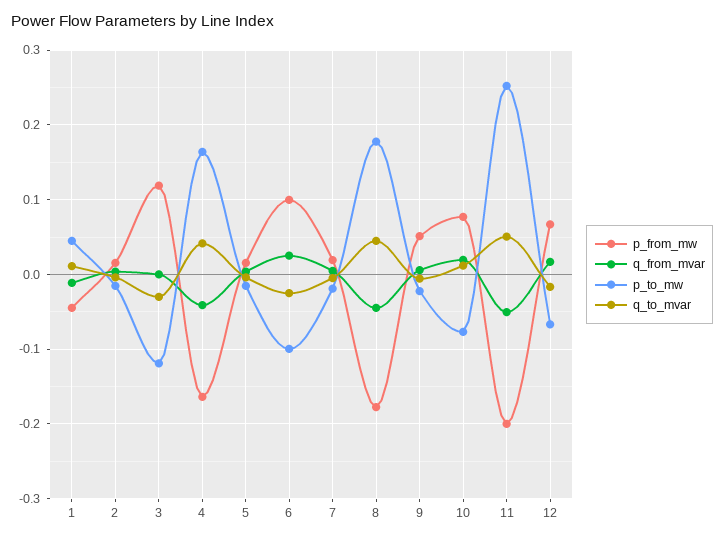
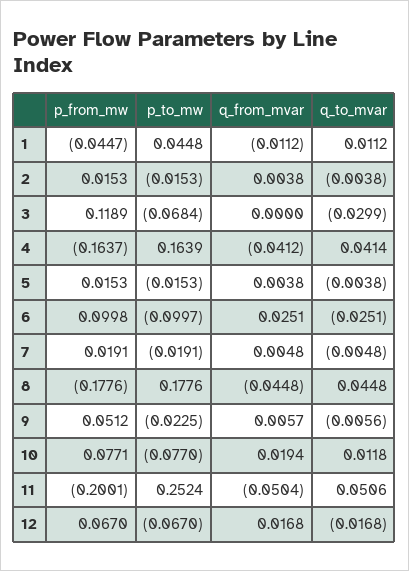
p_to_mw, 3: -0.12 -> -0.0684

